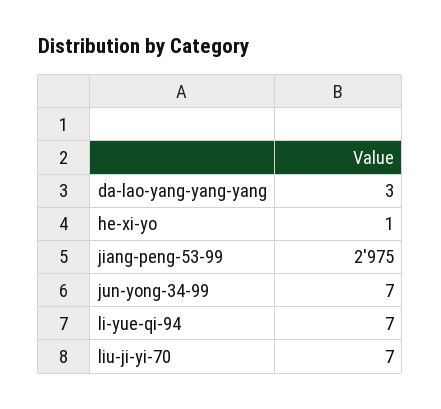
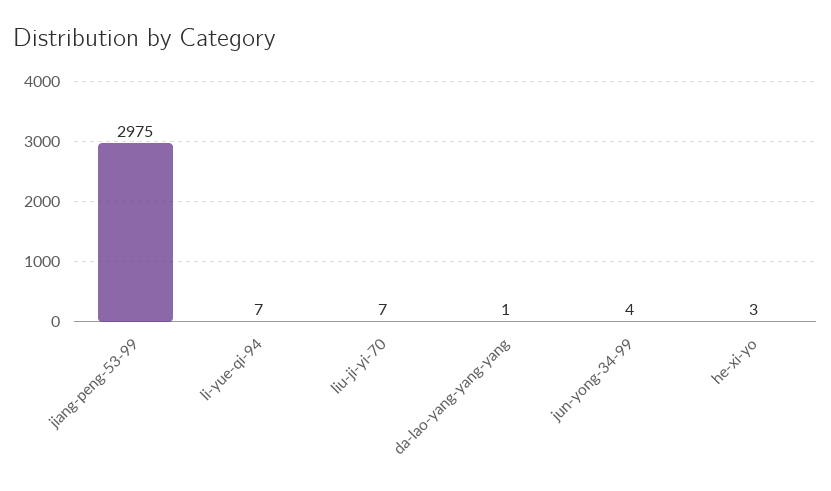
da-lao-yang-yang-yang: 3 -> 1
he-xi-yo: 1 -> 3
jun-yong-34-99: 7 -> 4

